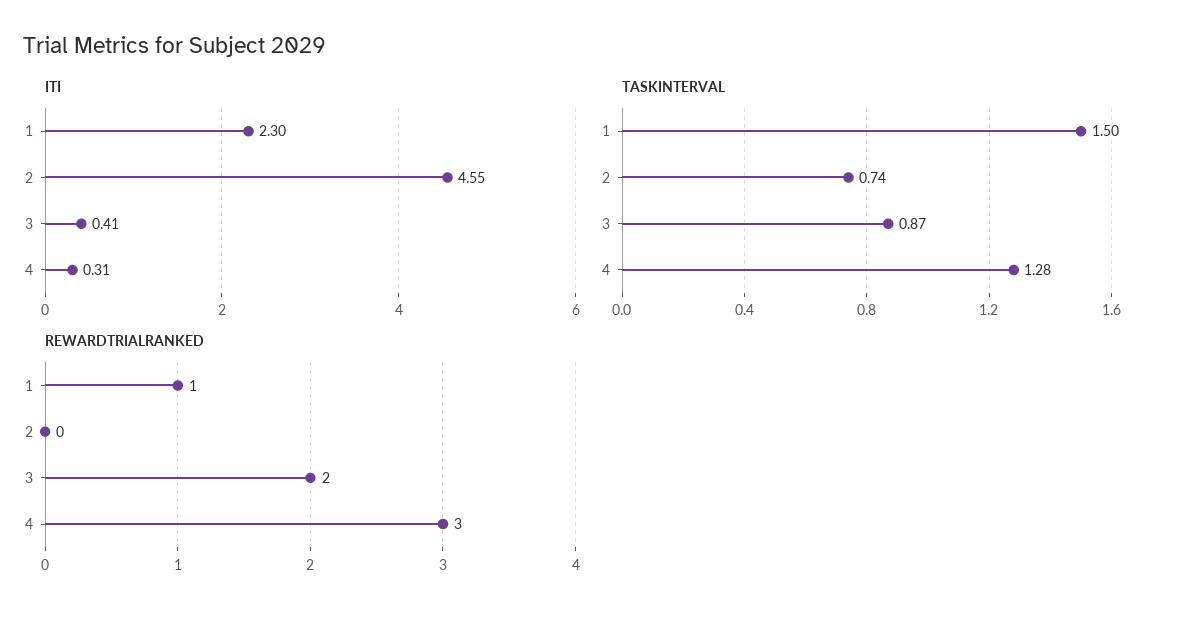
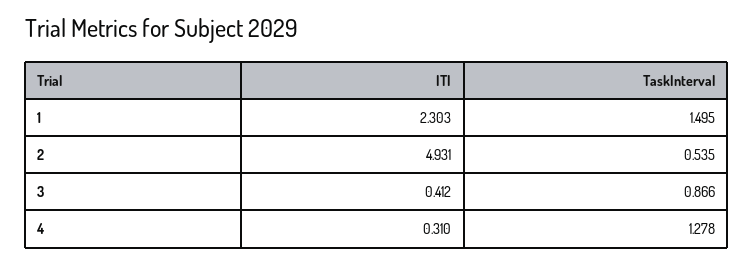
ITI, 2: 4.55 -> 4.931
TASKINTERVAL, 2: 0.74 -> 0.535
REWARDTRIALRANKED, 1: 1 -> none
REWARDTRIALRANKED, 2: 0 -> none
REWARDTRIALRANKED, 3: 2 -> none
REWARDTRIALRANKED, 4: 3 -> none

